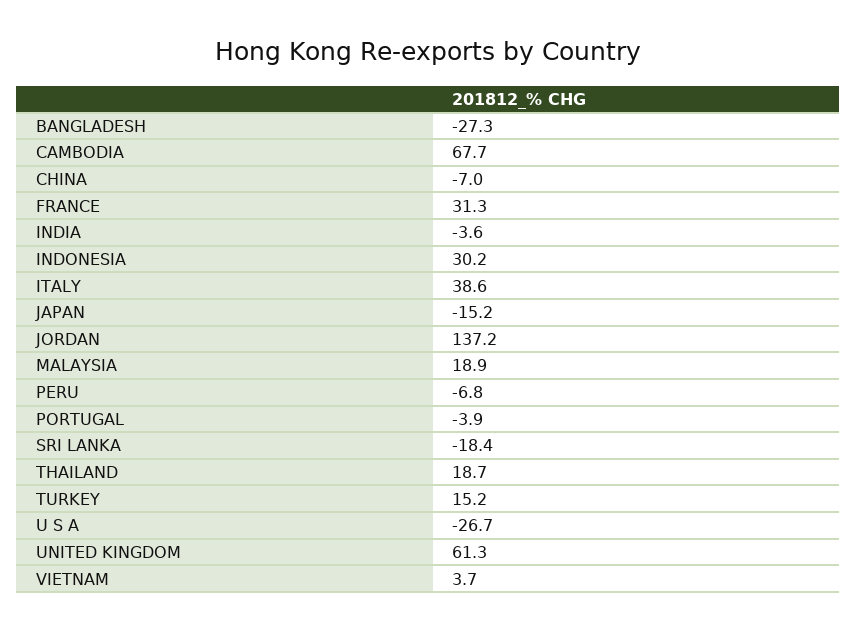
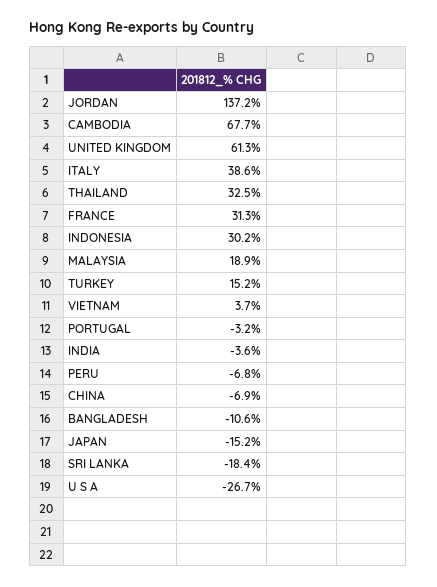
BANGLADESH: -27.3 -> -10.6
CHINA: -7 -> -6.9
PORTUGAL: -3.9 -> -3.2
THAILAND: 18.7 -> 32.5

